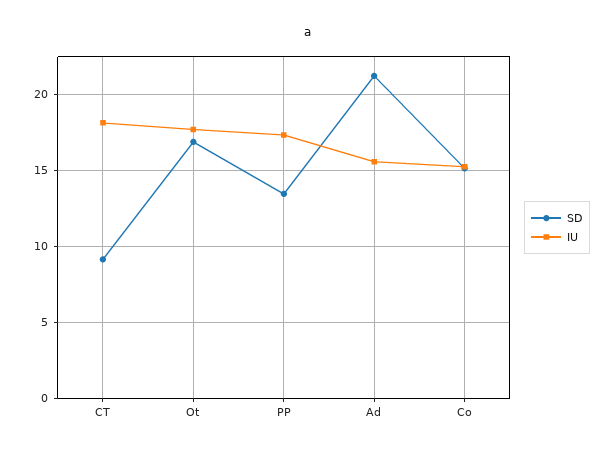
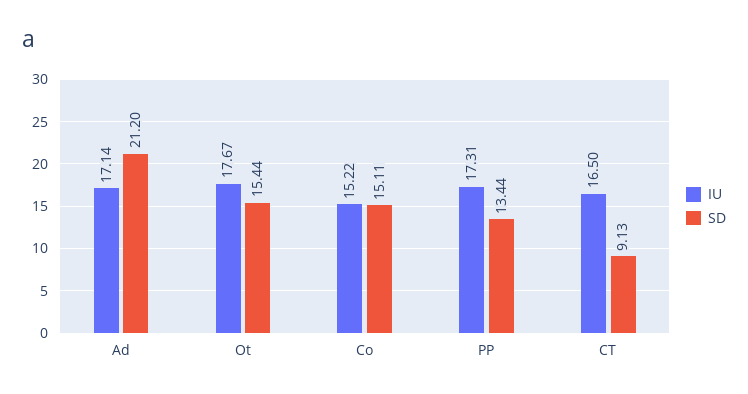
IU, CT: 18 -> 16.5
SD, Ot: 17 -> 15.44
IU, Ad: 15.5 -> 17.14

